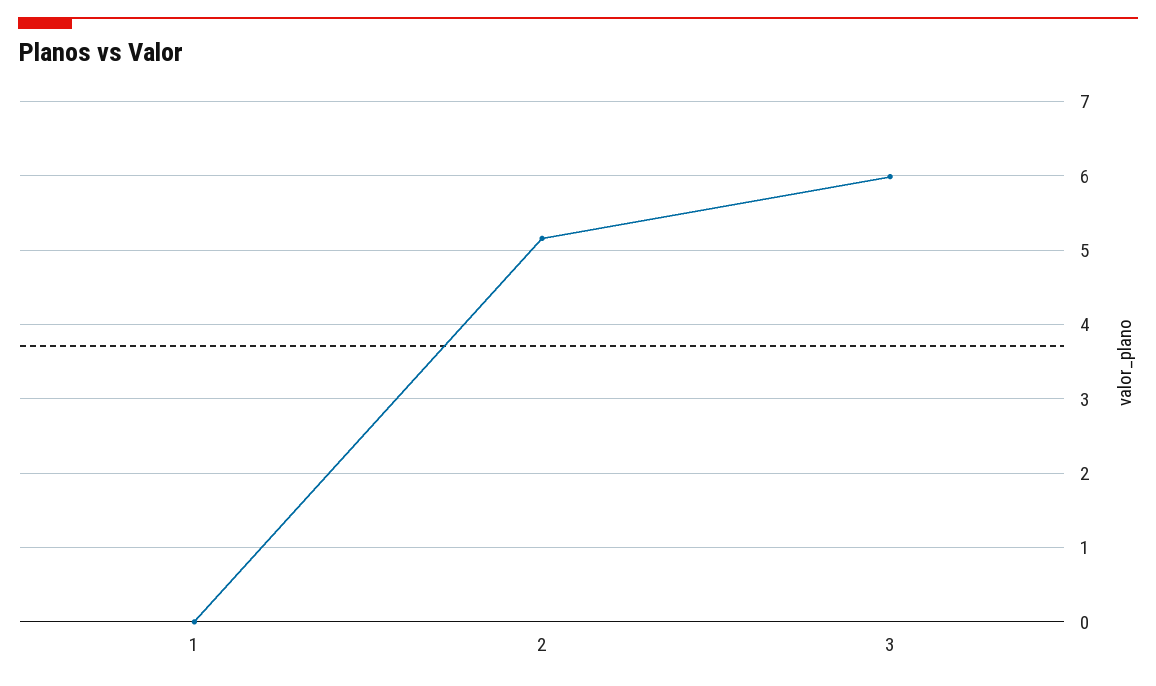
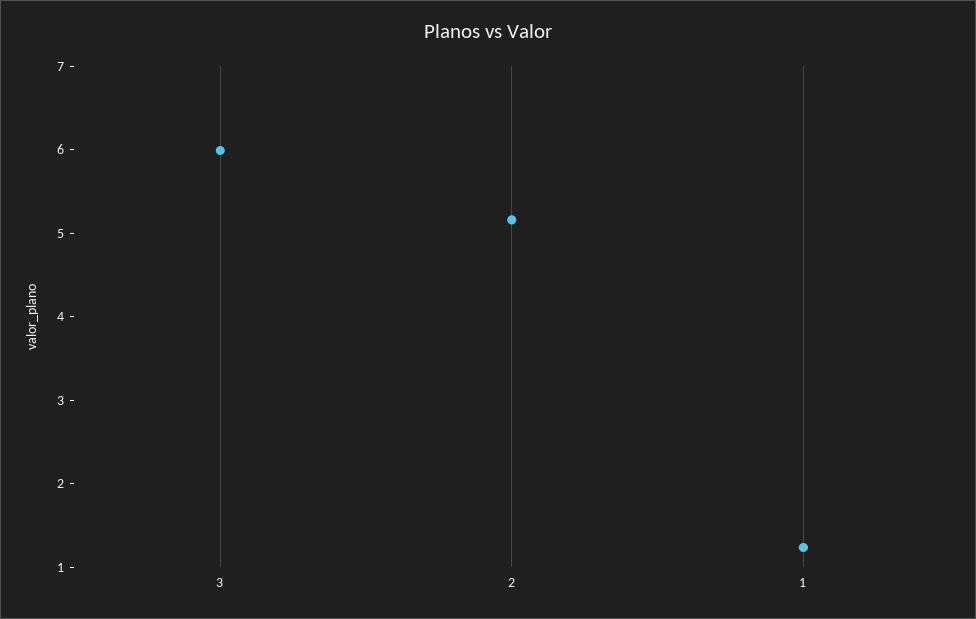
1: 0 -> 1.2

